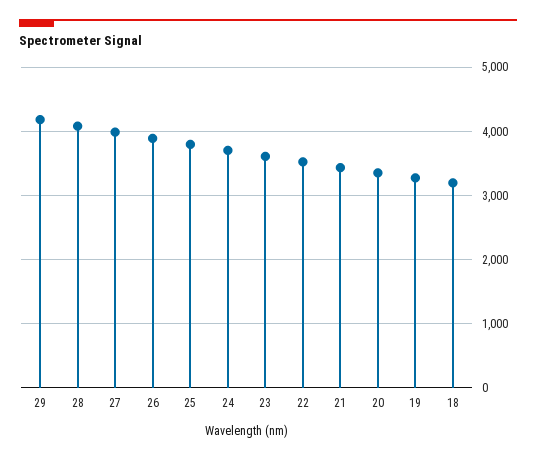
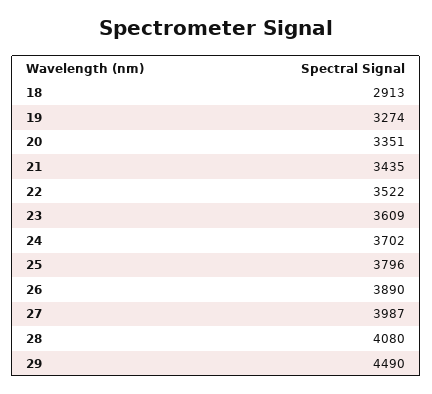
29: 4200 -> 4490
18: 3200 -> 2913

